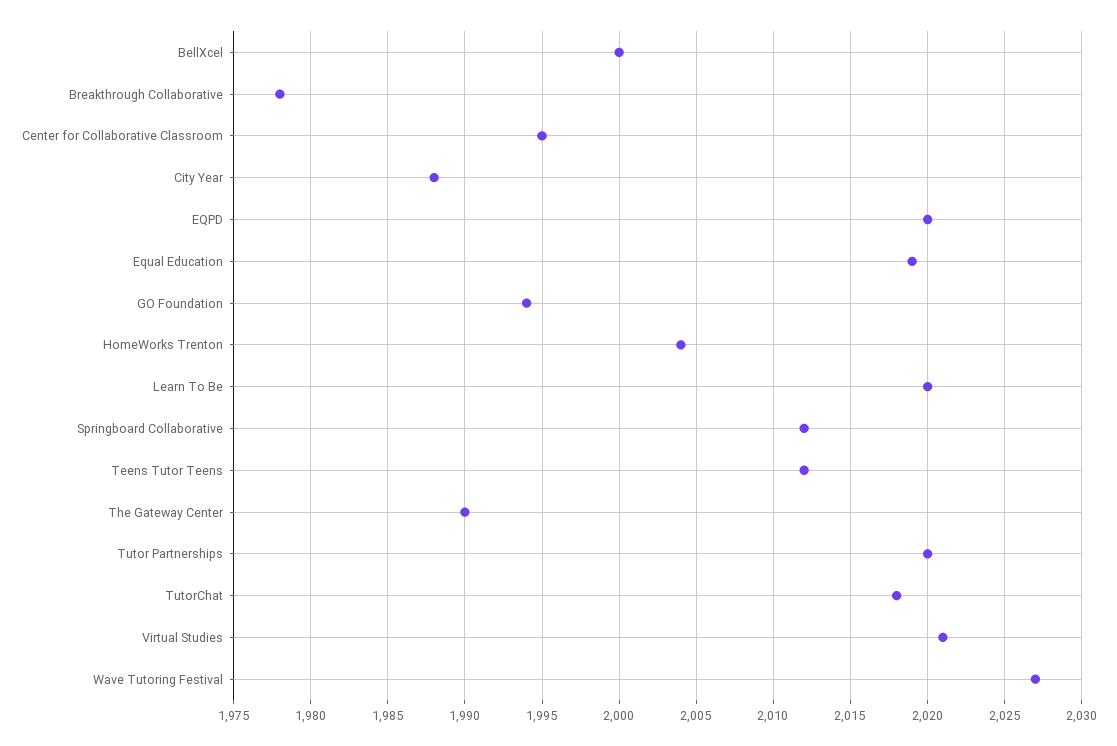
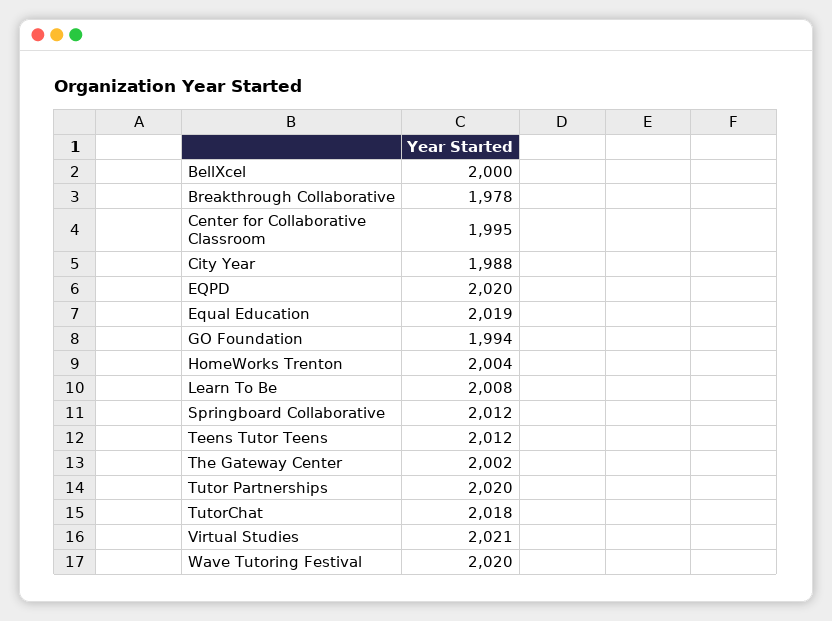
Learn To Be: 2020 -> 2008
The Gateway Center: 1990 -> 2002
Wave Tutoring Festival: 2027 -> 2020

